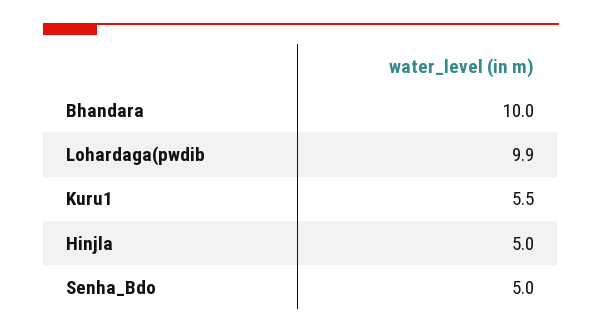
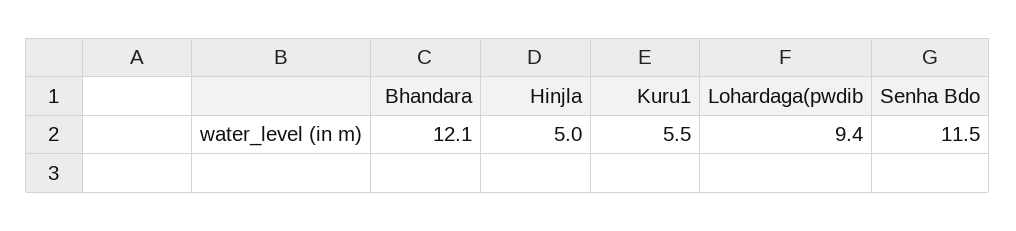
Bhandara: 10 -> 12.1
Lohardaga(pwdib: 9.9 -> 9.4
Senha_Bdo: 5 -> 11.5

